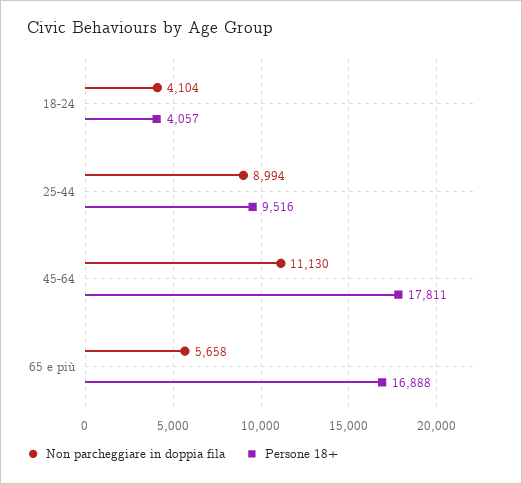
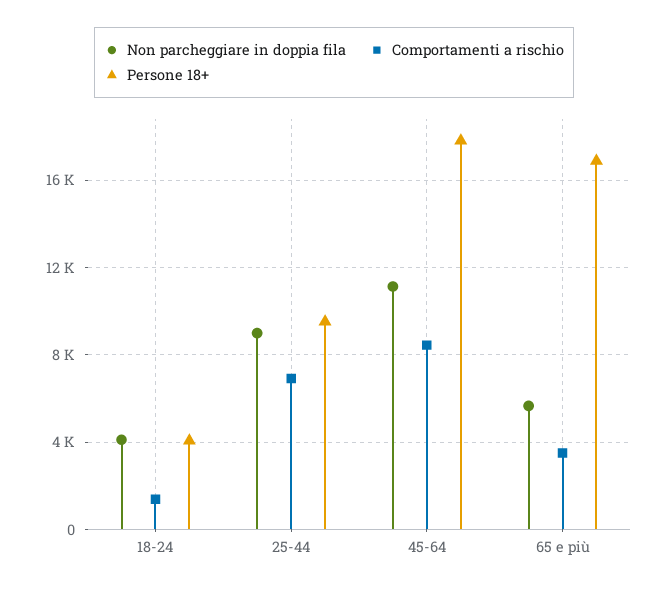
Comportamenti a rischio, 18-24: none -> 1500
Comportamenti a rischio, 25-44: none -> 7000
Comportamenti a rischio, 45-64: none -> 8500
Comportamenti a rischio, 65 e più: none -> 3500

